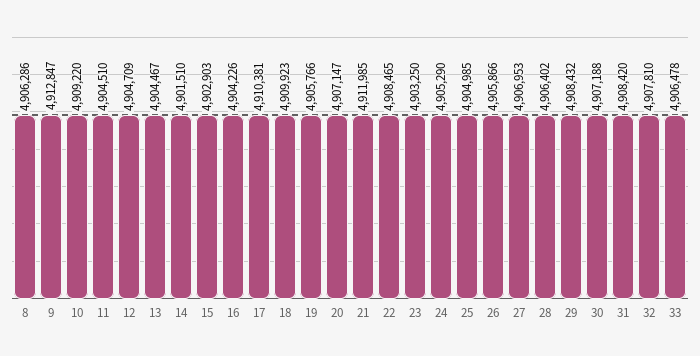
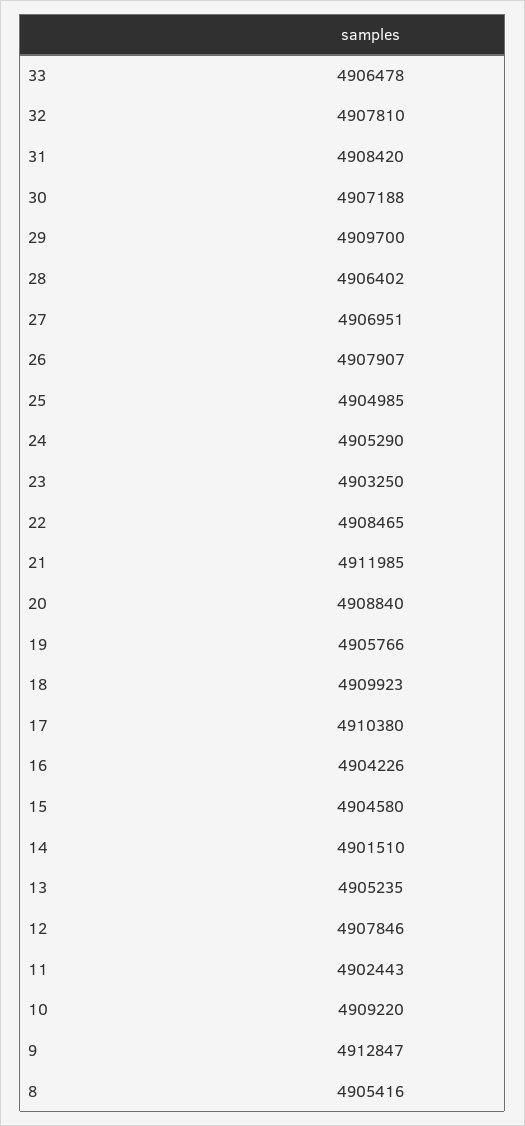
8: 4906286 -> 4905416
11: 4904510 -> 4902443
12: 4904709 -> 4907846
13: 4904467 -> 4905235
15: 4902903 -> 4904580
17: 4910381 -> 4910380
20: 4907147 -> 4908840
26: 4905866 -> 4907907
27: 4906953 -> 4906951
29: 4908432 -> 4909700

